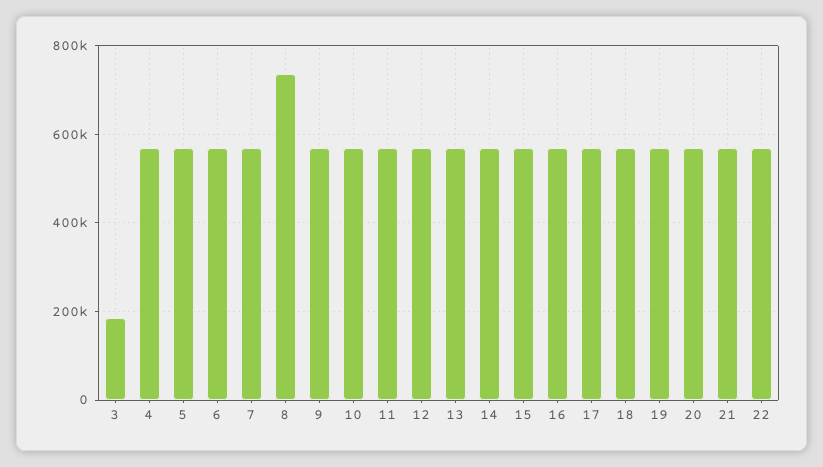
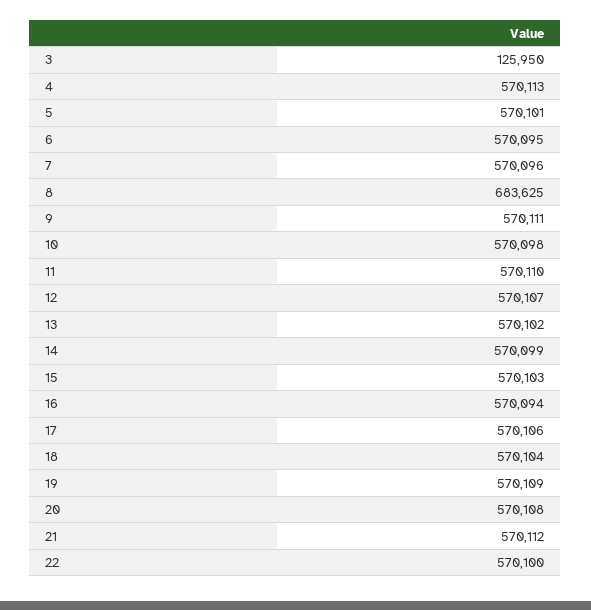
3: 180000 -> 125950
8: 740000 -> 683625

